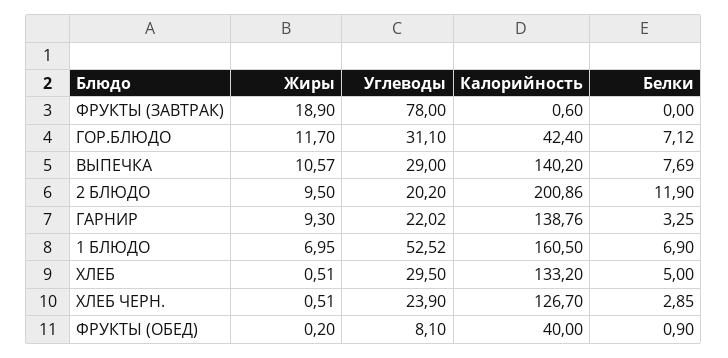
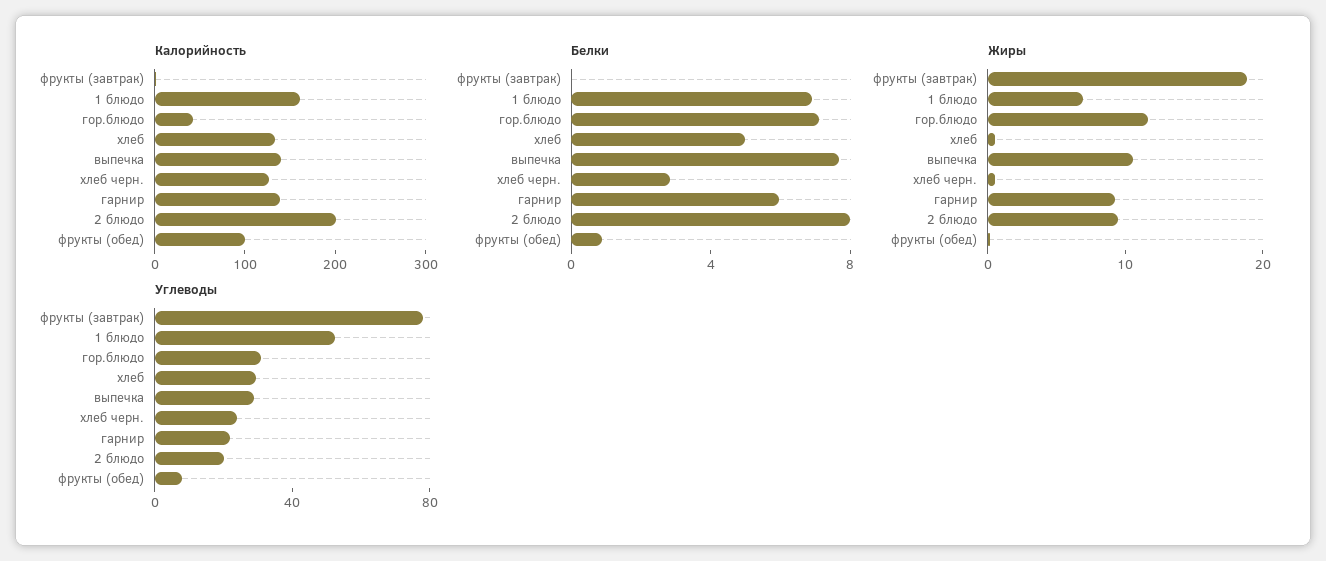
Белки, 2 БЛЮДО: 11.9 -> 8
Белки, ГАРНИР: 3.25 -> 6
Калорийность, ФРУКТЫ (ОБЕД): 40 -> 100

